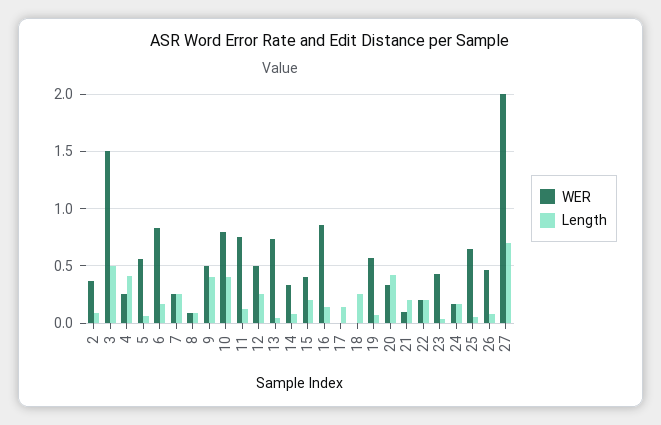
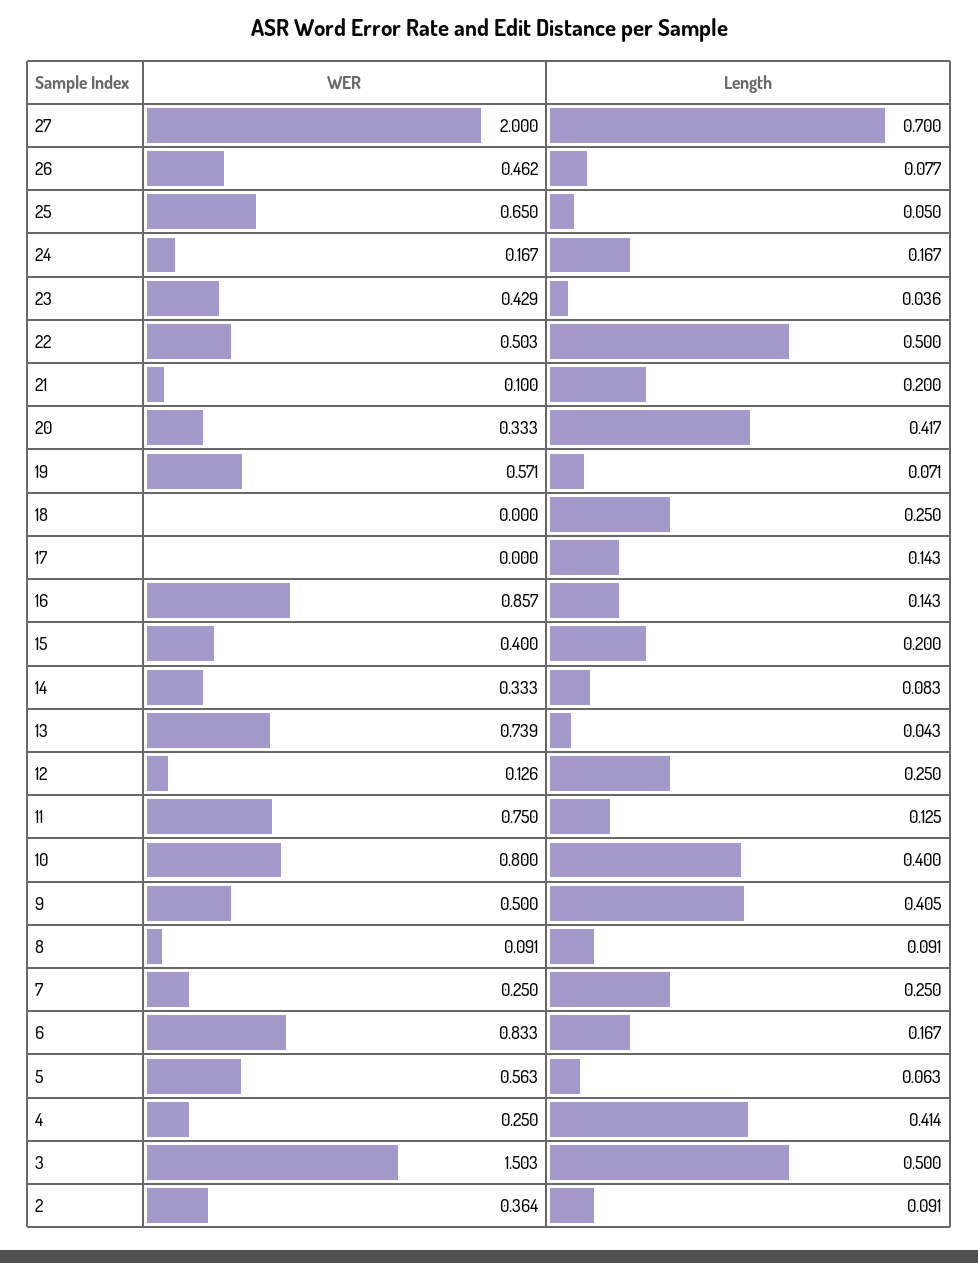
WER, 12: 0.5 -> 0.126
WER, 22: 0.2 -> 0.503
Length, 22: 0.2 -> 0.5

